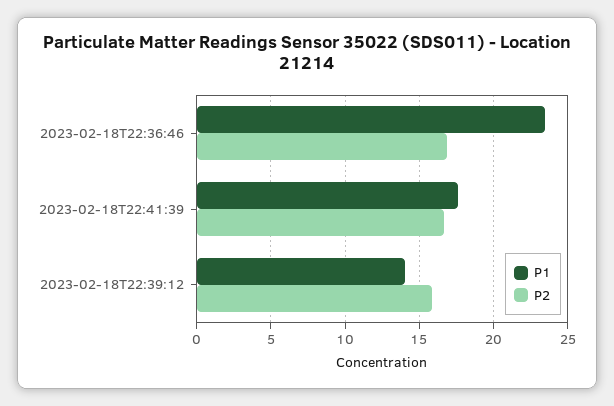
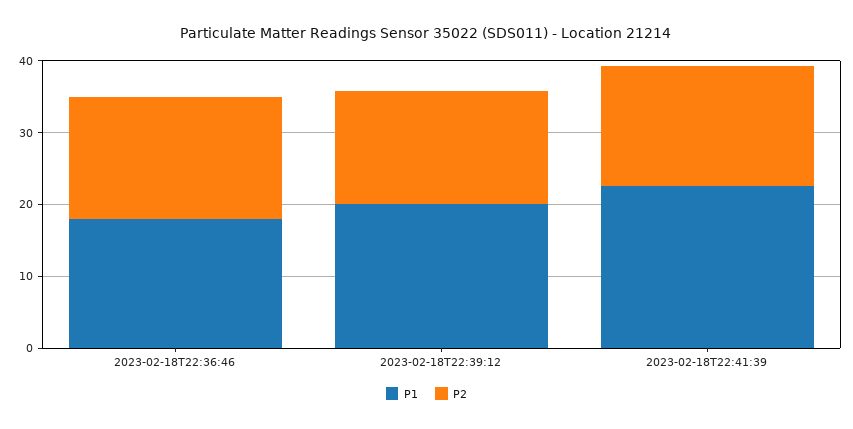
P1, 2023-02-18T22:36:46: 23.5 -> 18
P1, 2023-02-18T22:41:39: 17.5 -> 22
P1, 2023-02-18T22:39:12: 14 -> 20

